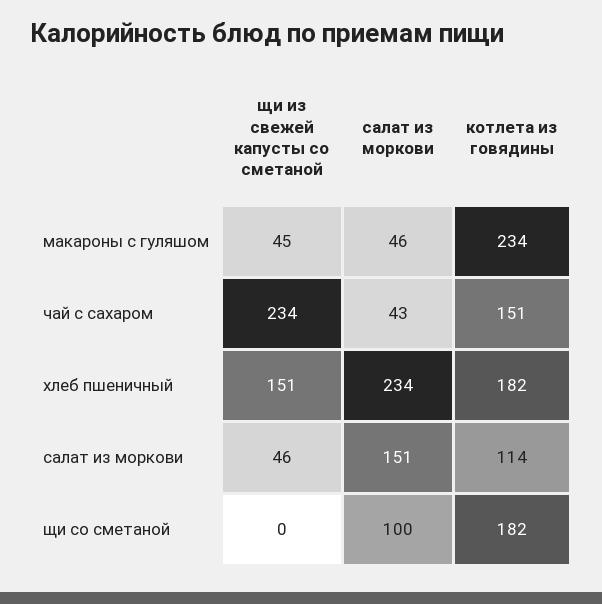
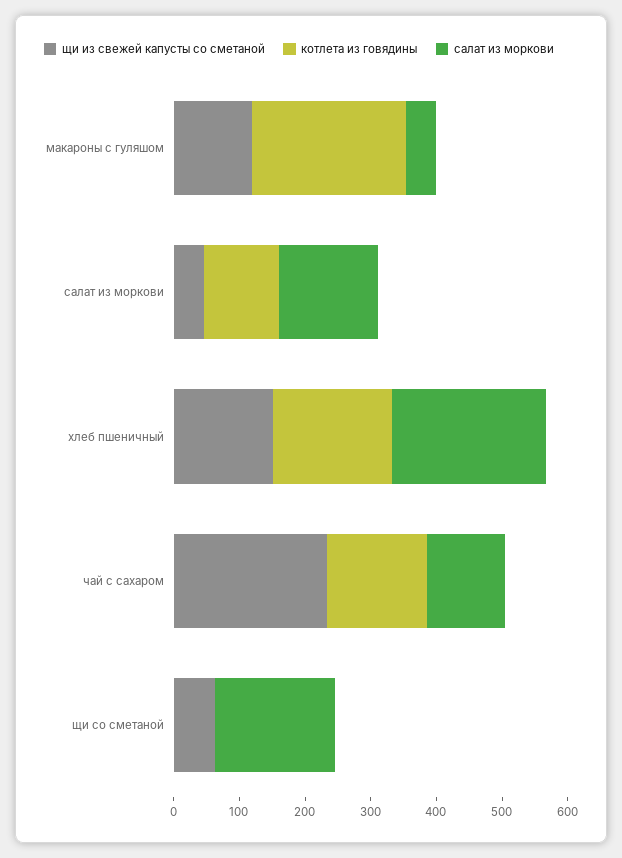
щи из свежей капусты со сметаной, макароны с гуляшом: 45 -> 120
салат из моркови, чай с сахаром: 43 -> 120
щи из свежей капусты со сметаной, щи со сметаной: 0 -> 60
салат из моркови, щи со сметаной: 100 -> 180
котлета из говядины, щи со сметаной: 182 -> 0

